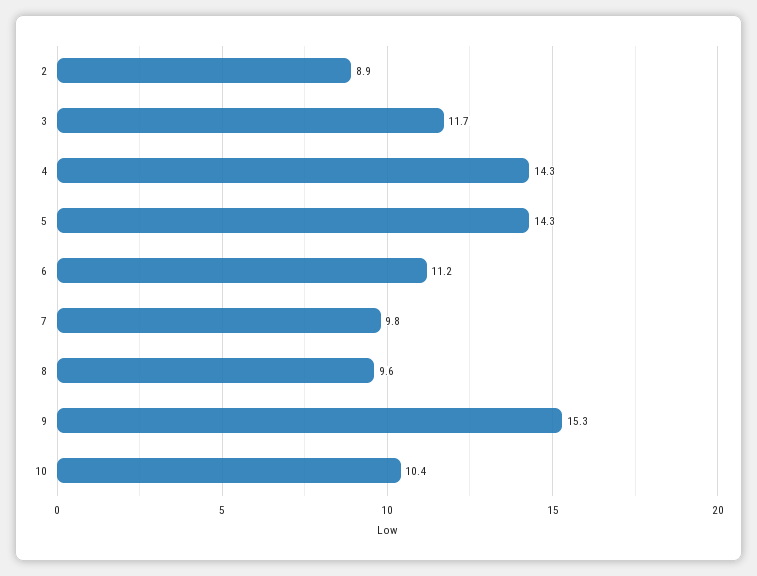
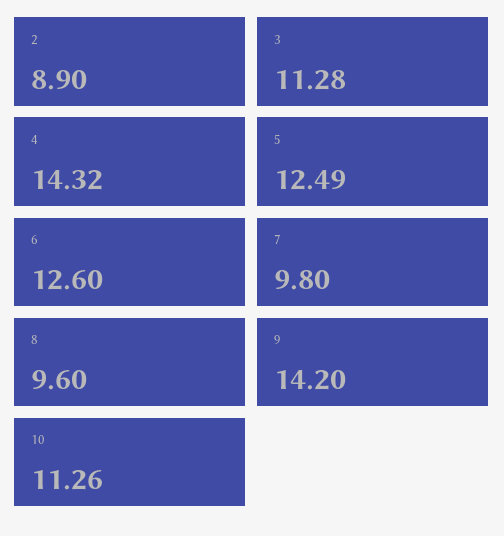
3: 11.7 -> 11.28
5: 14.3 -> 12.49
6: 11.2 -> 12.6
9: 15.3 -> 14.2
10: 10.4 -> 11.26

